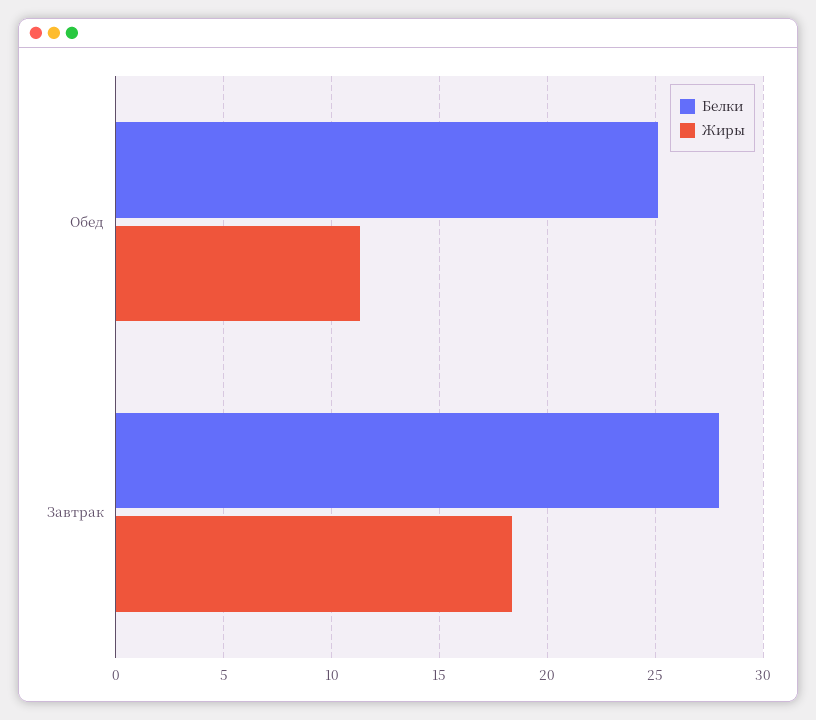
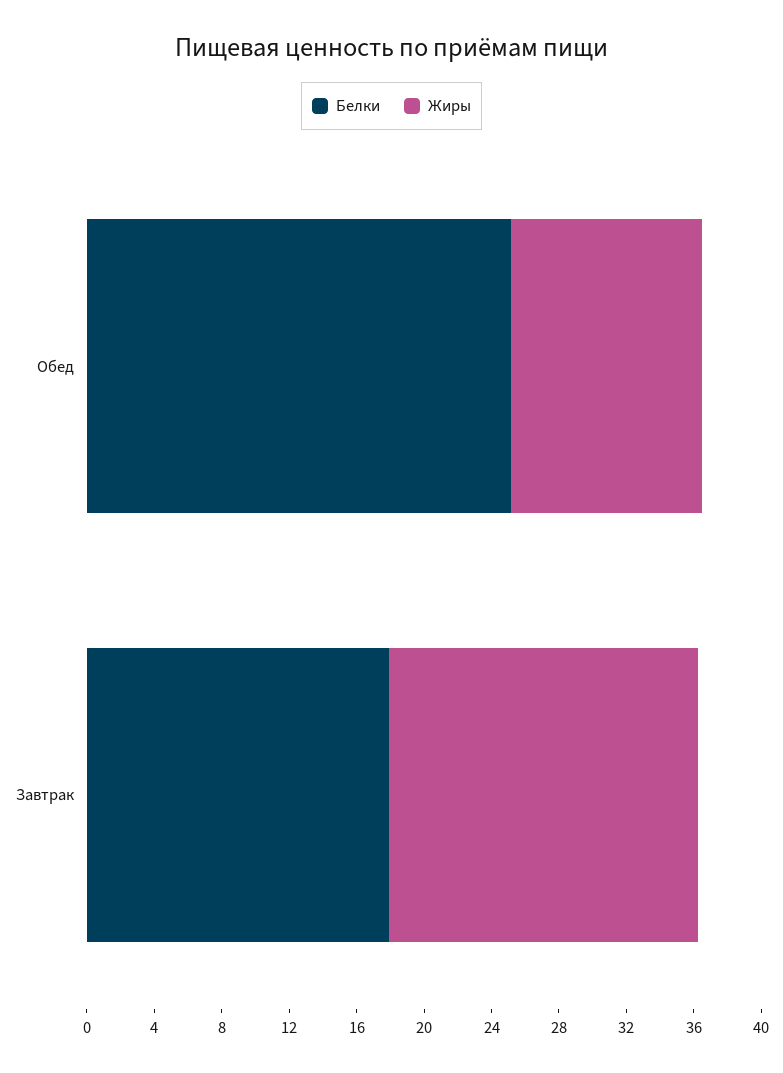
Белки, Завтрак: 28 -> 18

